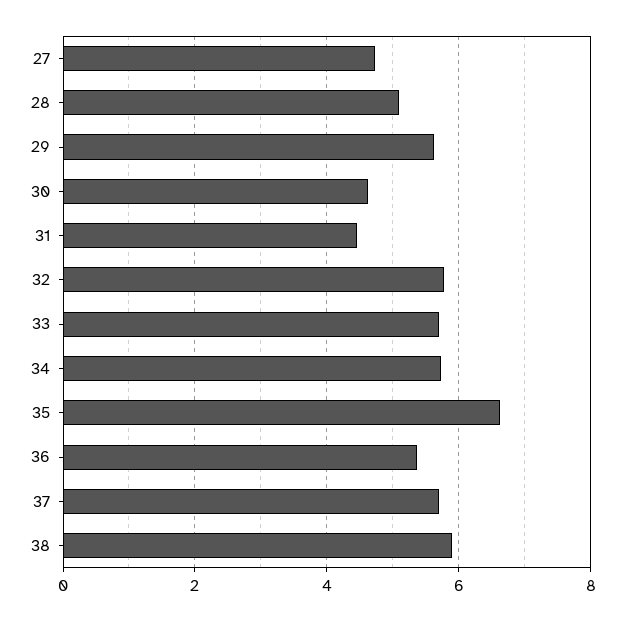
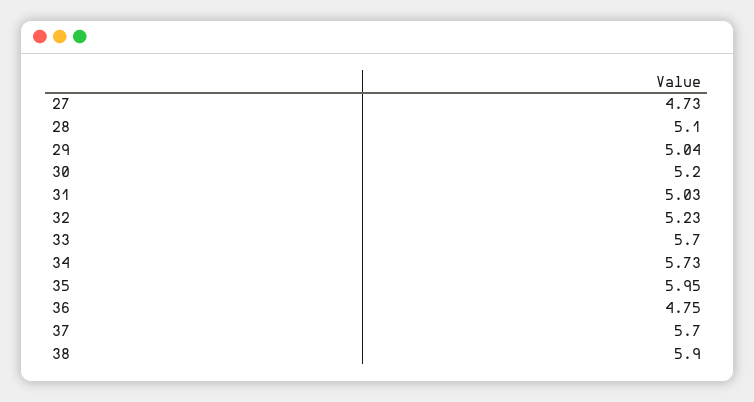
29: 5.6 -> 5.04
30: 4.6 -> 5.2
31: 4.4 -> 5.03
32: 5.8 -> 5.23
35: 6.6 -> 5.95
36: 5.4 -> 4.75

